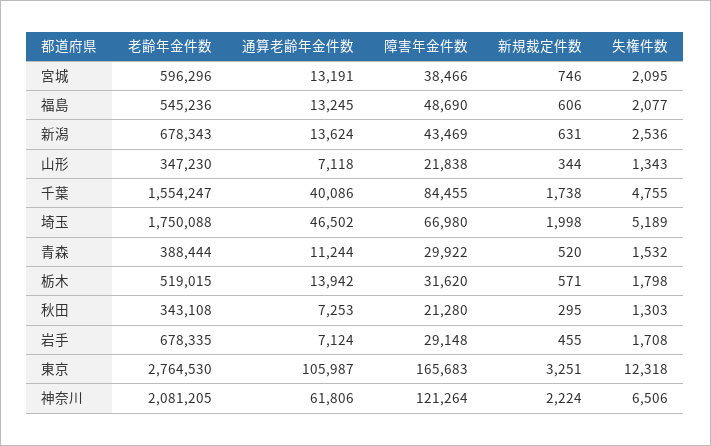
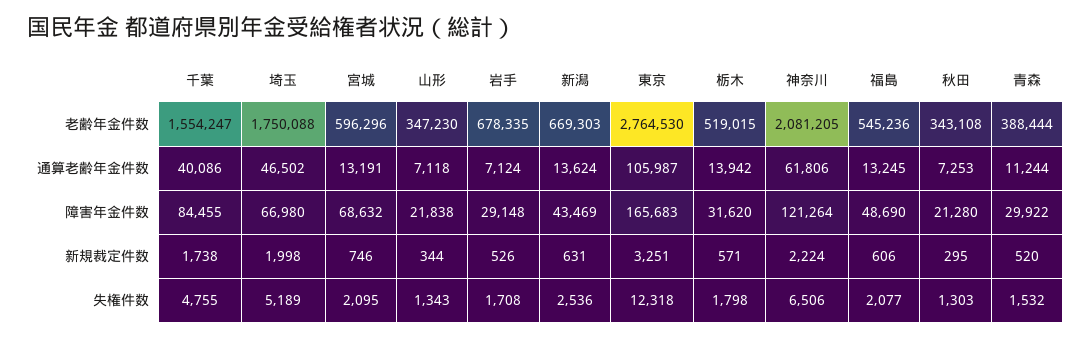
障害年金件数, 宮城: 38466 -> 68632
老齢年金件数, 新潟: 678343 -> 669303
新規裁定件数, 岩手: 455 -> 526

